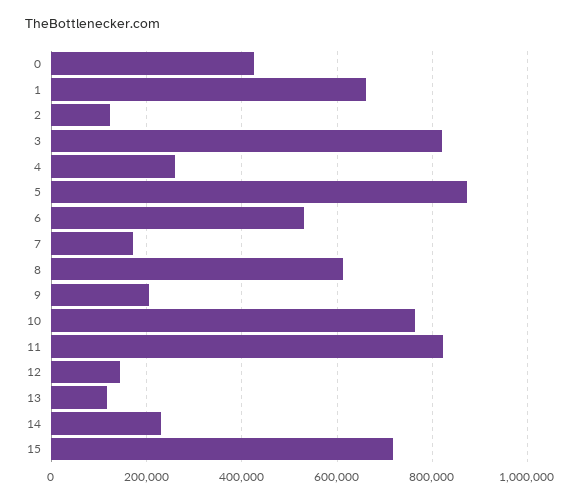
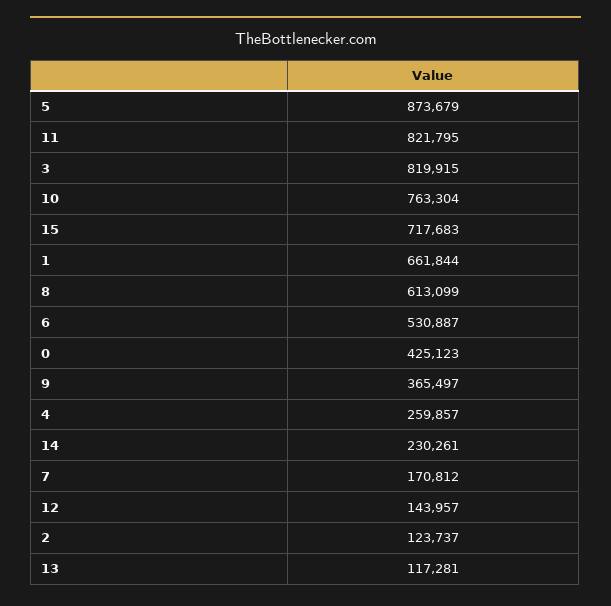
9: 200000 -> 365497

